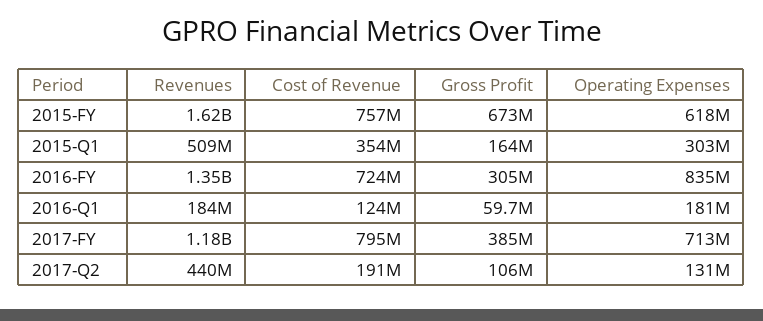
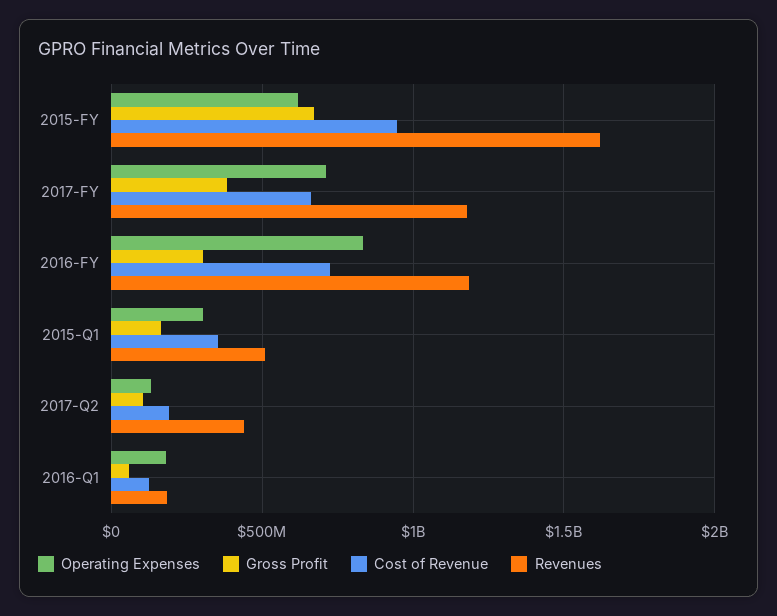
Cost of Revenue, 2015-FY: 757000000 -> 950000000
Revenues, 2016-FY: 1350000000 -> 1200000000
Cost of Revenue, 2017-FY: 795000000 -> 650000000

